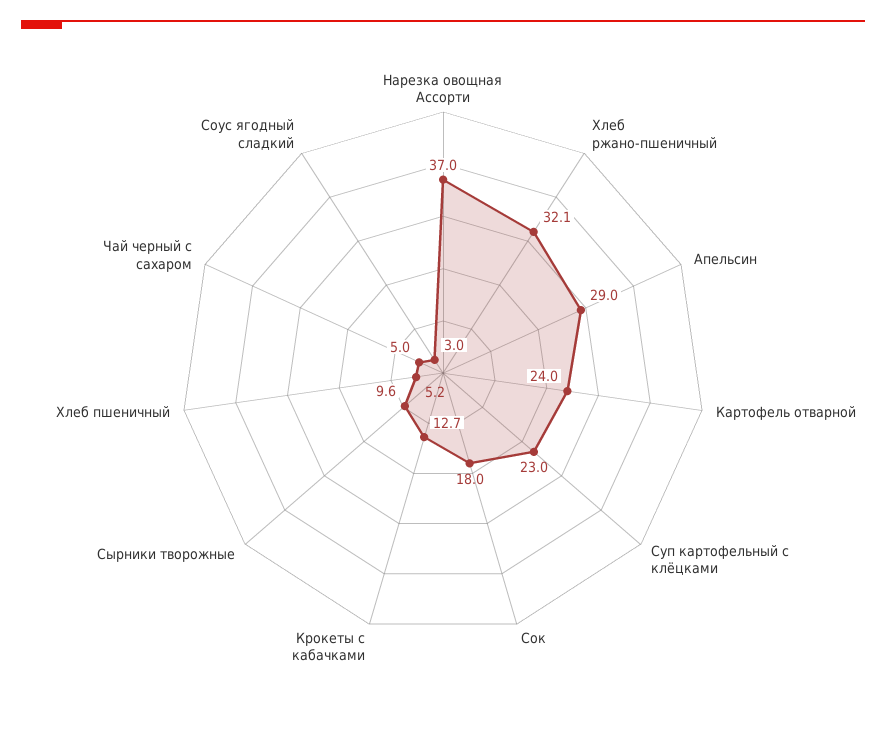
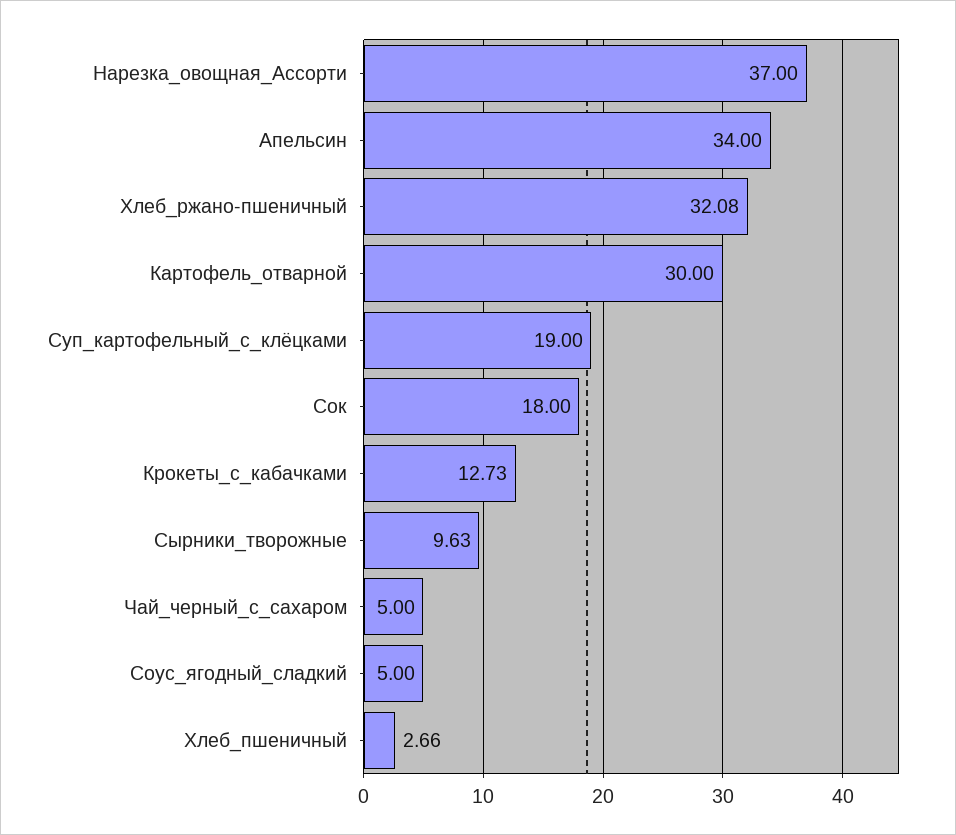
Апельсин: 29 -> 34
Картофель отварной: 24 -> 30
Суп картофельный с клёцками: 23 -> 19
Хлеб пшеничный: 5.2 -> 2.66
Соус ягодный сладкий: 3 -> 5

